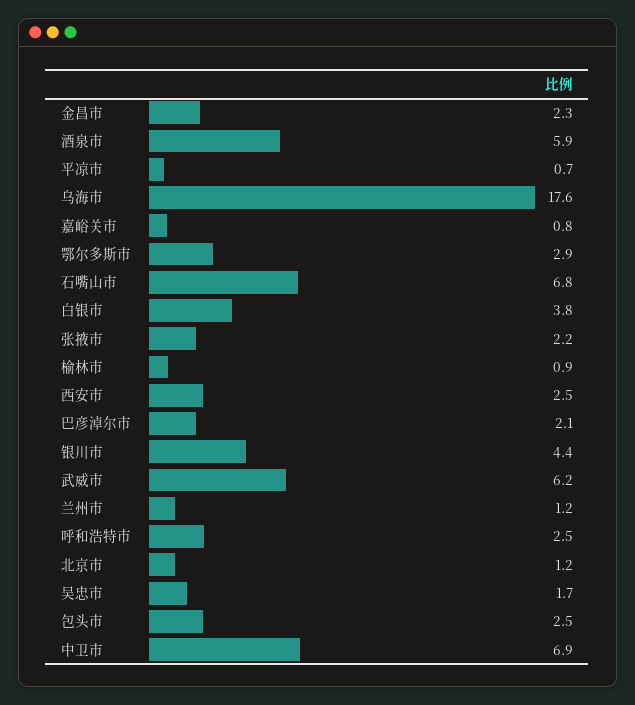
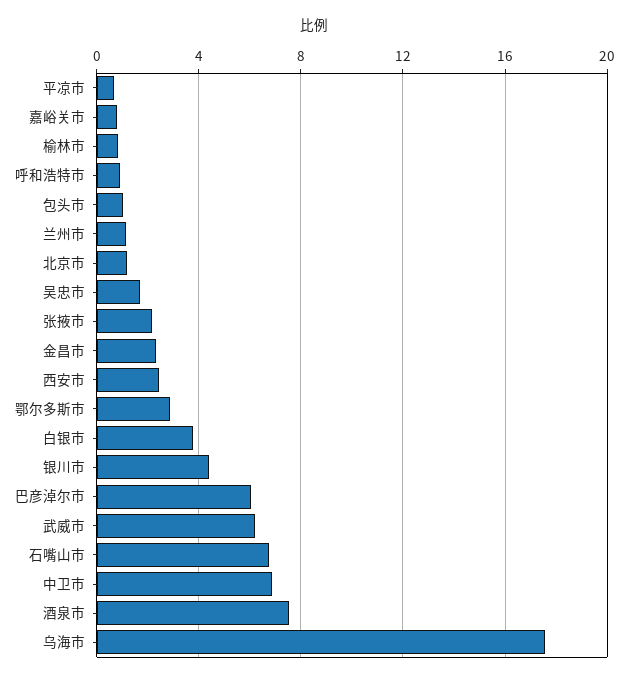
酒泉市: 5.9 -> 7.5
巴彦淖尔市: 2.1 -> 6
呼和浩特市: 2.5 -> 1
包头市: 2.5 -> 1

